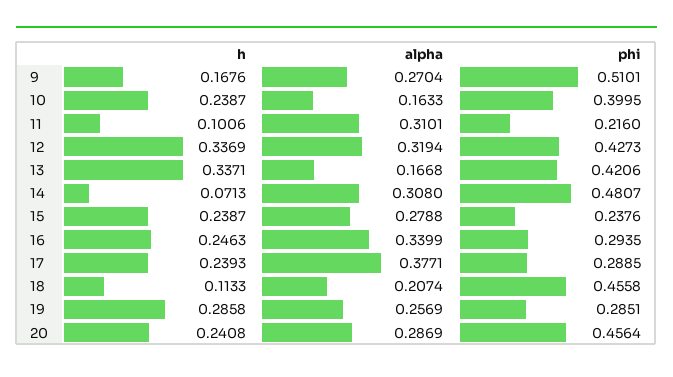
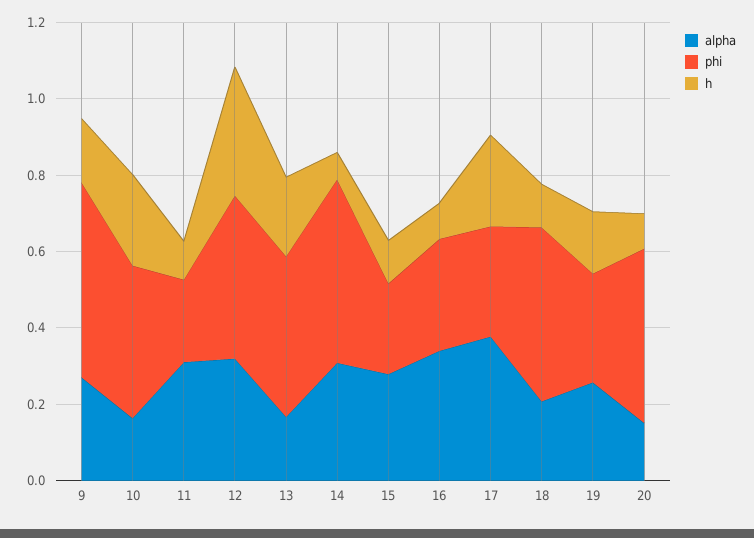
h, 13: 0.3371 -> 0.2
h, 15: 0.2387 -> 0.1
h, 16: 0.2463 -> 0.1
h, 19: 0.2858 -> 0.15
h, 20: 0.2408 -> 0.1
alpha, 20: 0.2869 -> 0.15

